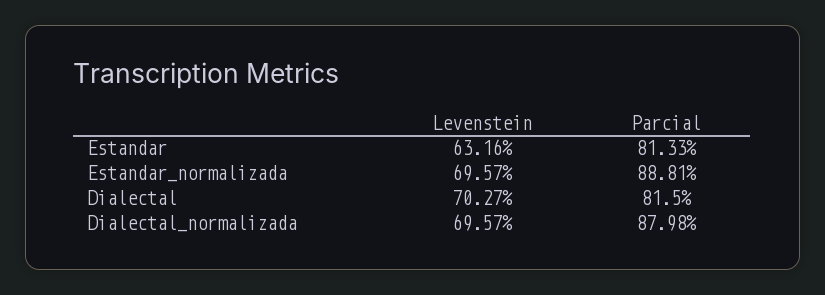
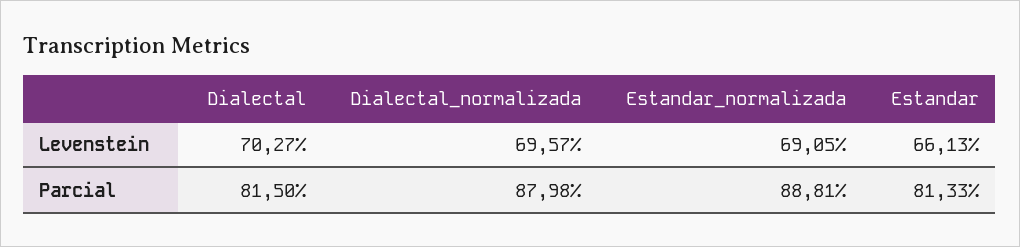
Levenstein, Estandar: 63.16 -> 66.13
Levenstein, Estandar_normalizada: 69.57 -> 69.05

